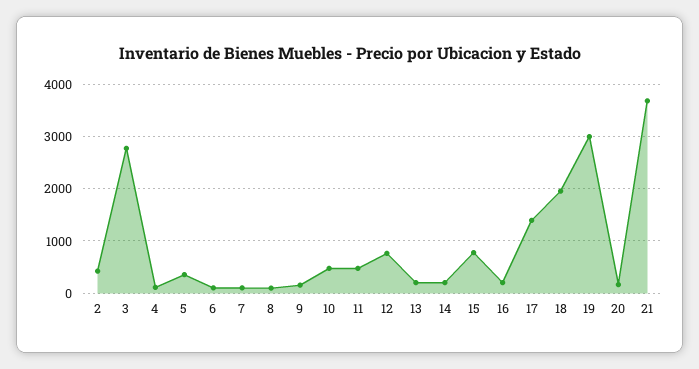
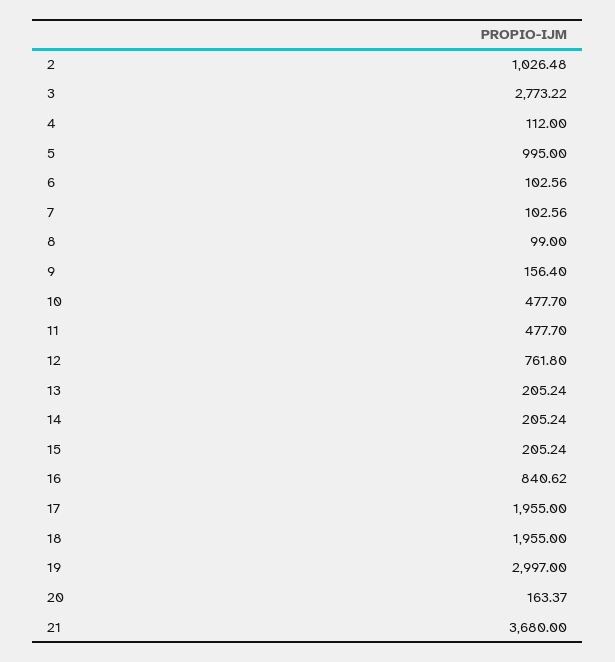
2: 400 -> 1026.48
5: 400 -> 995
15: 800 -> 205.24
16: 200 -> 840.62
17: 1400 -> 1955

